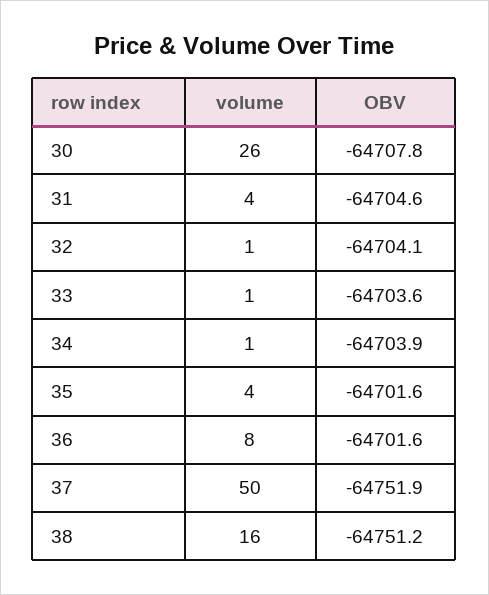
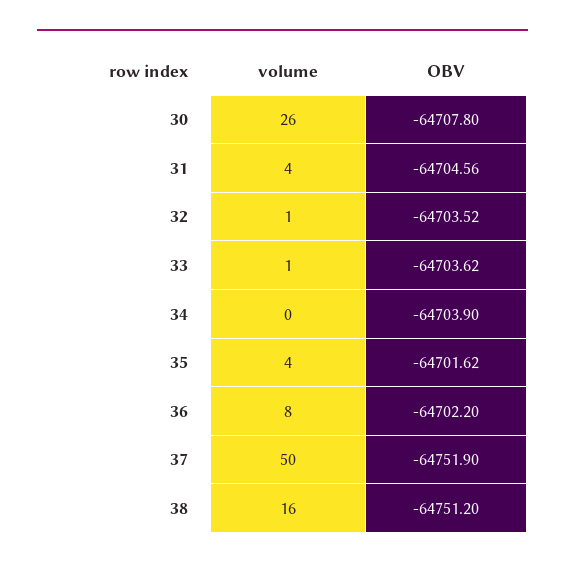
OBV, 32: -64704.1 -> -64703.52
volume, 34: 1 -> 0
OBV, 36: -64701.6 -> -64702.2

